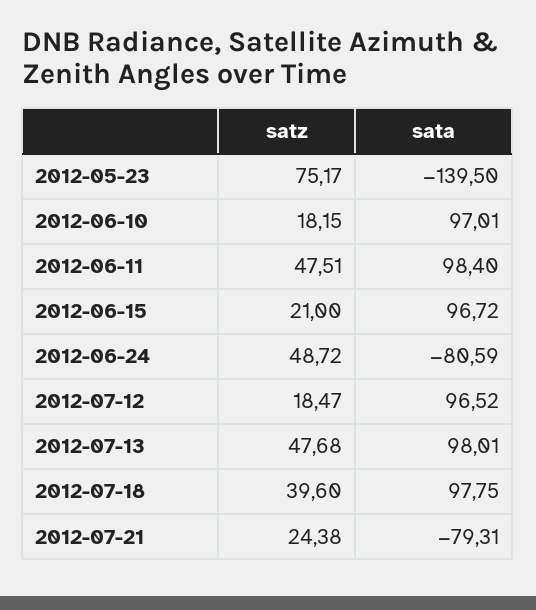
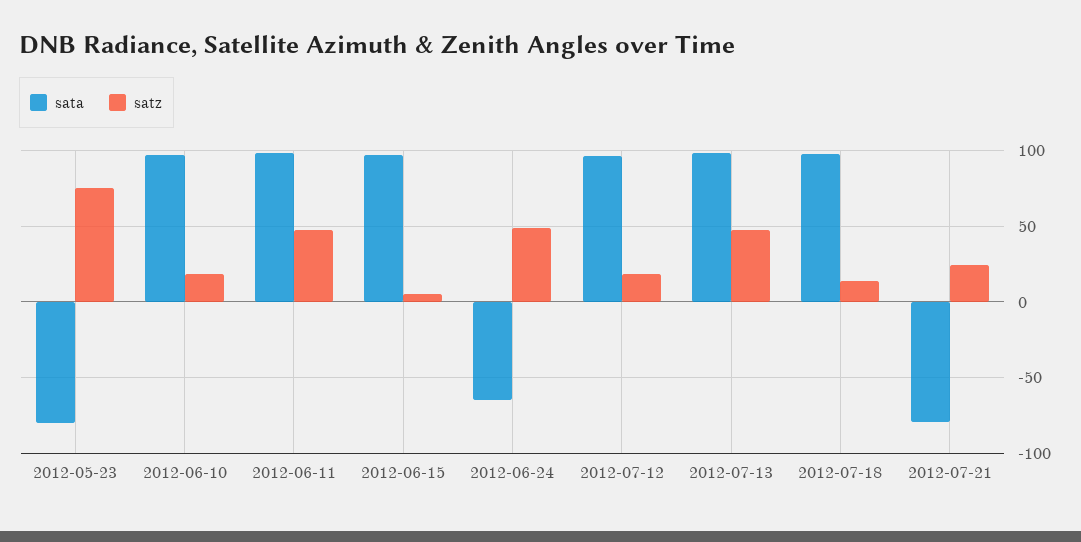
sata, 2012-05-23: -139.5 -> -80
satz, 2012-06-15: 21 -> 5
sata, 2012-06-24: -80.59 -> -65
satz, 2012-07-18: 39.6 -> 15

